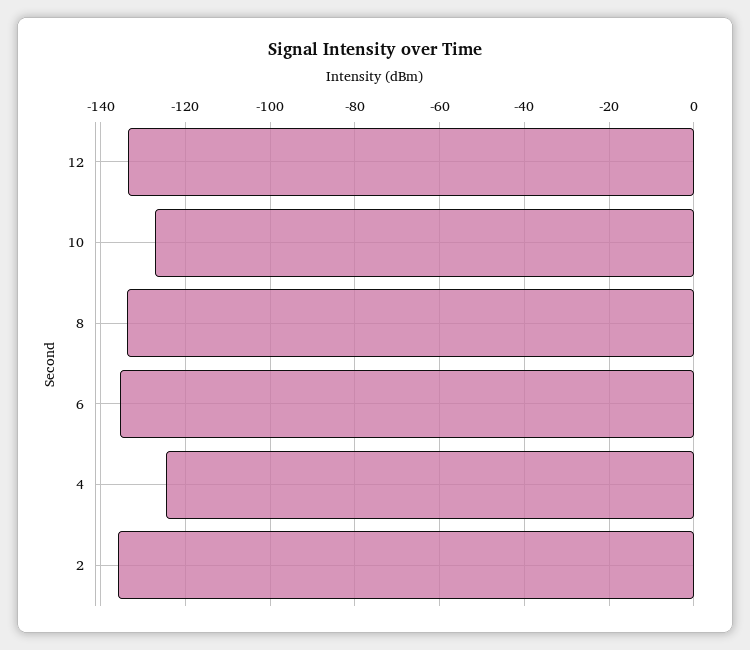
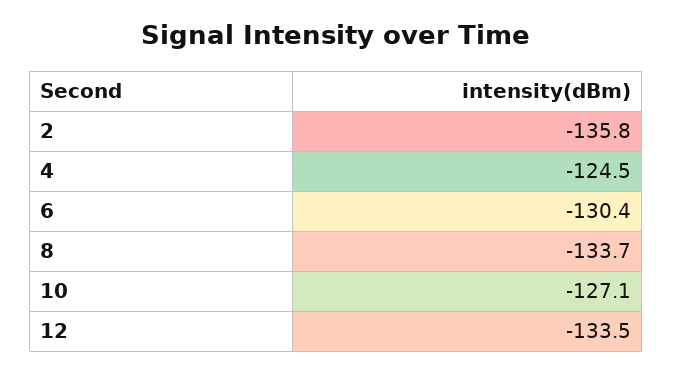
6: -136 -> -130.4

